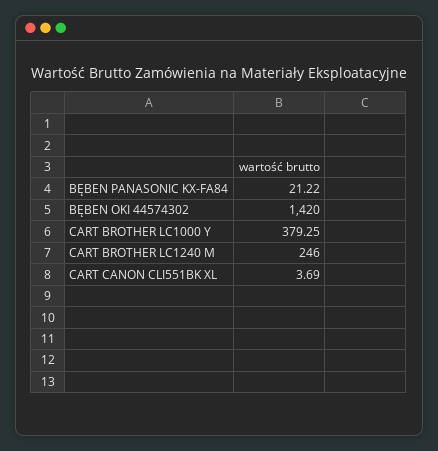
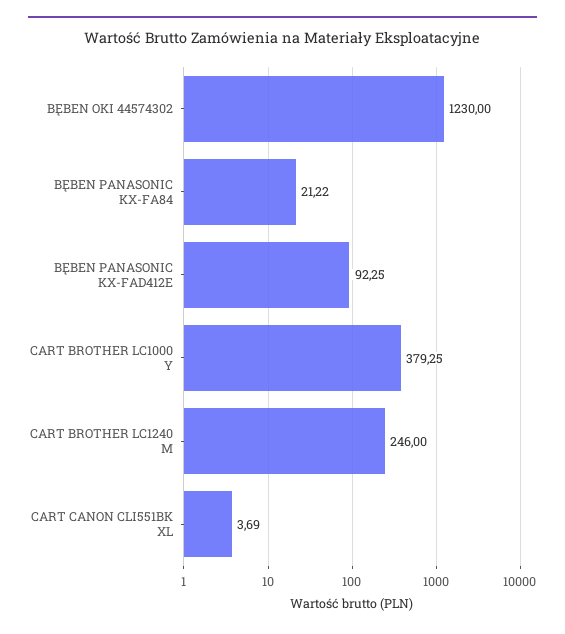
BĘBEN OKI 44574302: 1420 -> 1230
BĘBEN PANASONIC KX-FAD412E: none -> 92.25

